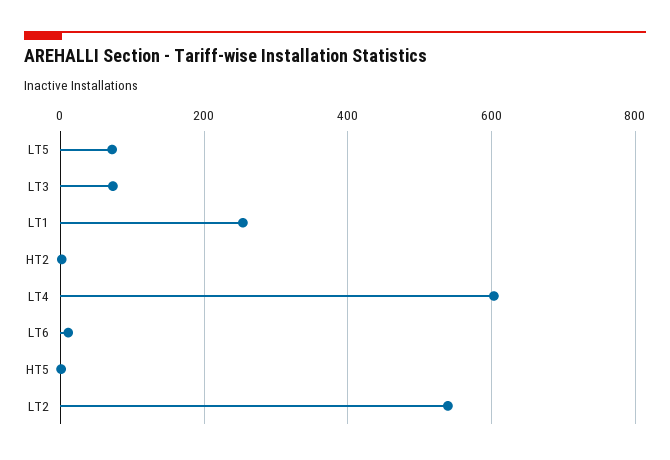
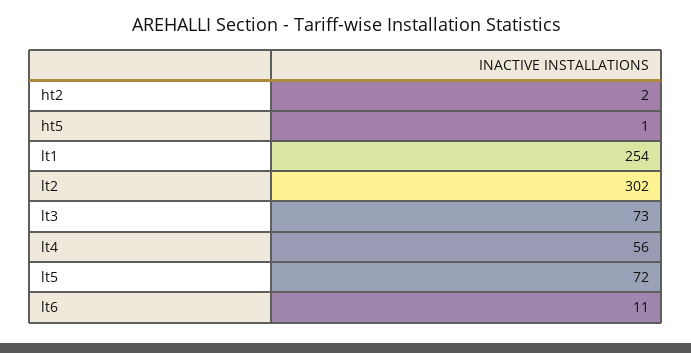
LT4: 600 -> 56
LT2: 540 -> 302

